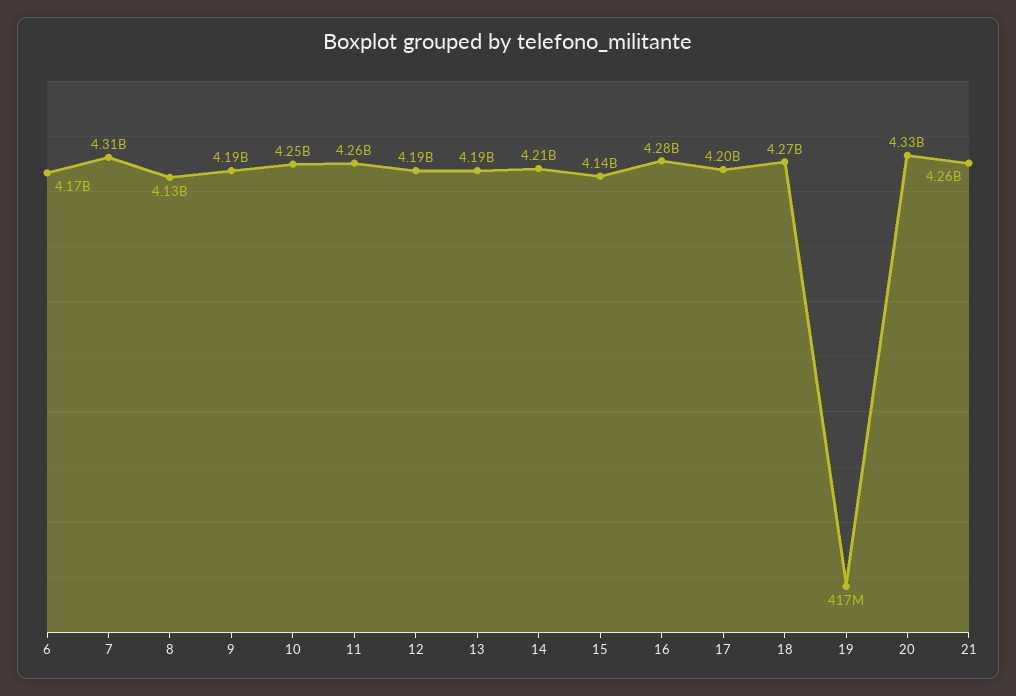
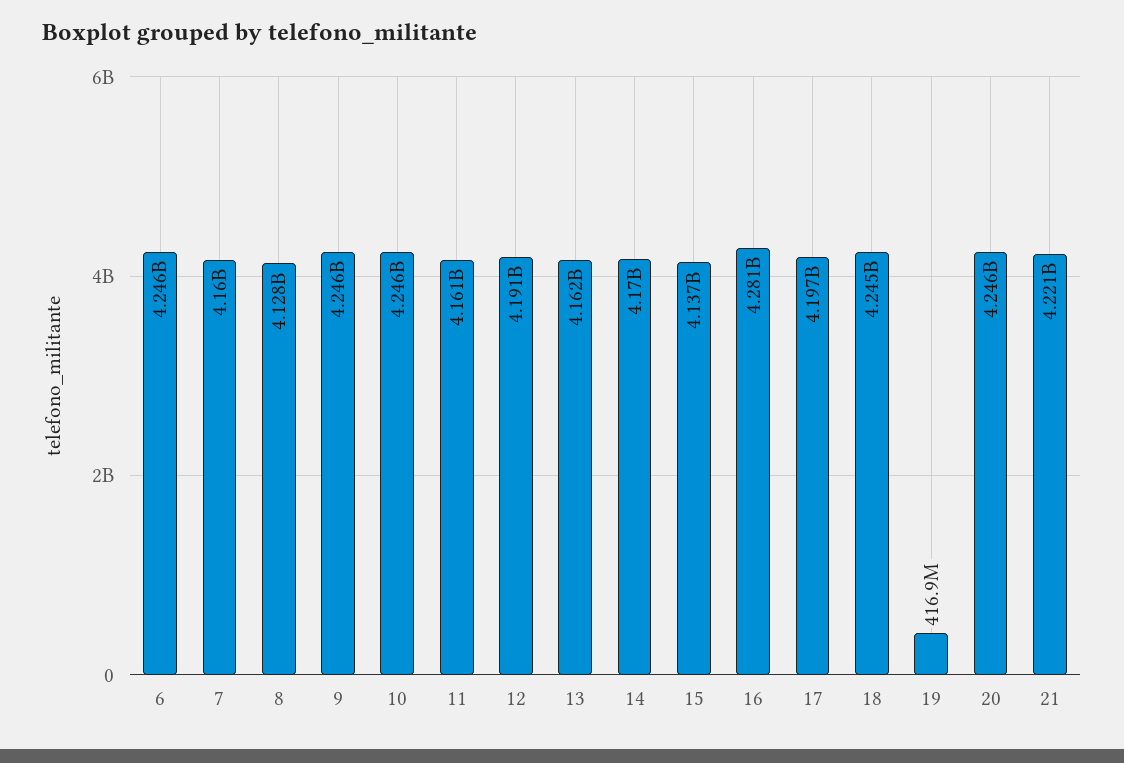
6: 4170000000 -> 4246000000
7: 4310000000 -> 4160000000
9: 4190000000 -> 4246000000
11: 4260000000 -> 4161000000
13: 4190000000 -> 4162000000
14: 4210000000 -> 4170000000
18: 4270000000 -> 4245000000
20: 4330000000 -> 4246000000
21: 4260000000 -> 4221000000

